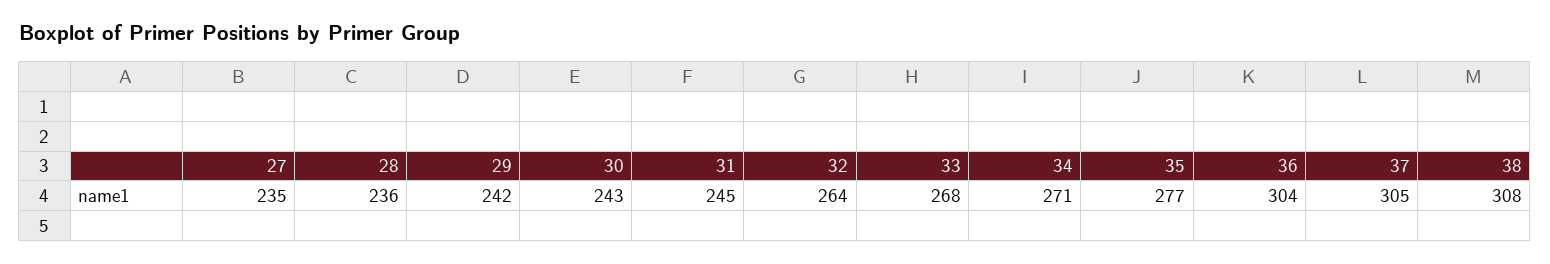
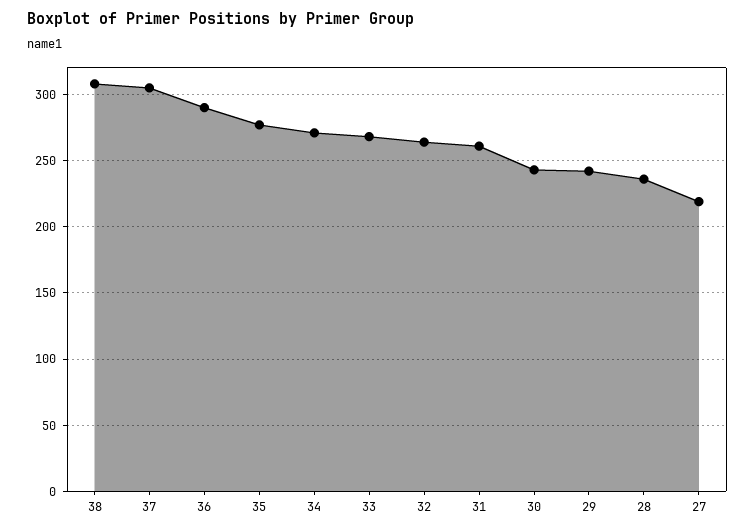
27: 235 -> 220
31: 245 -> 260
36: 304 -> 290

